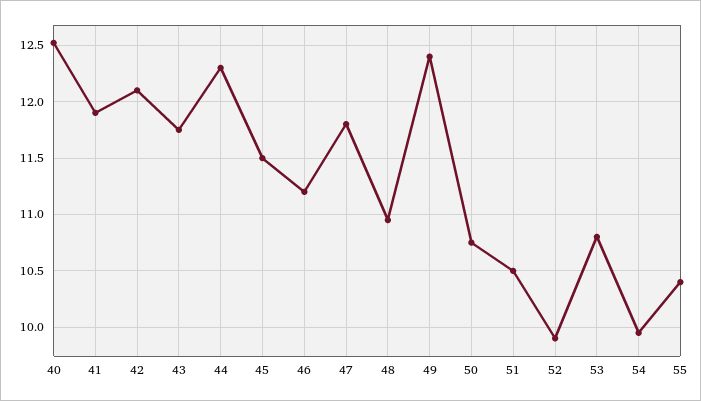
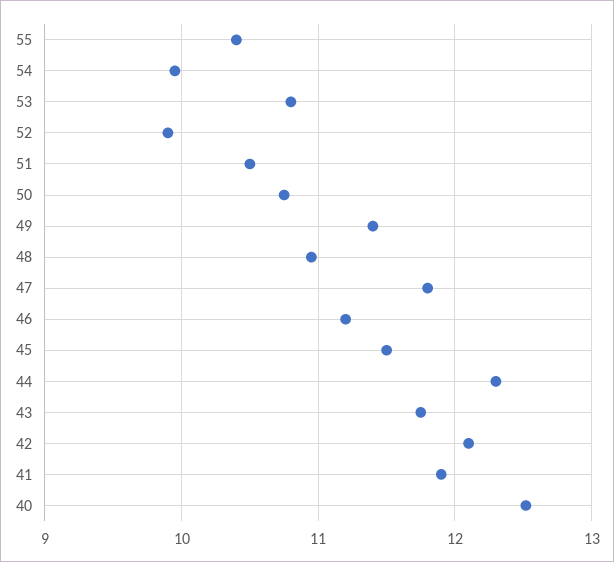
49: 12.4 -> 11.4

